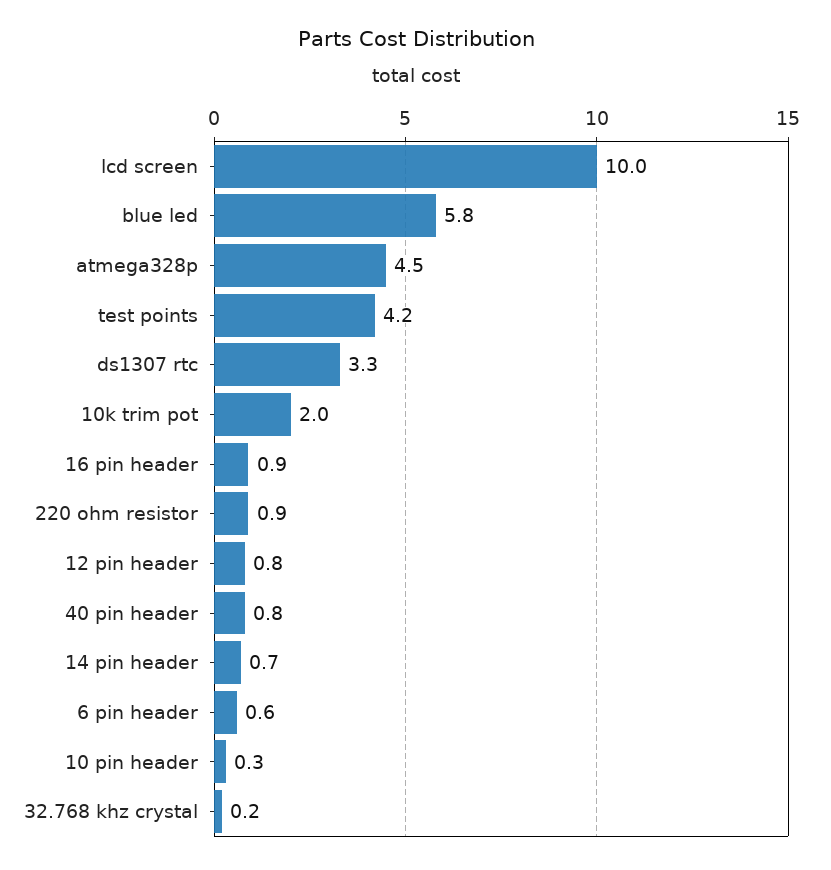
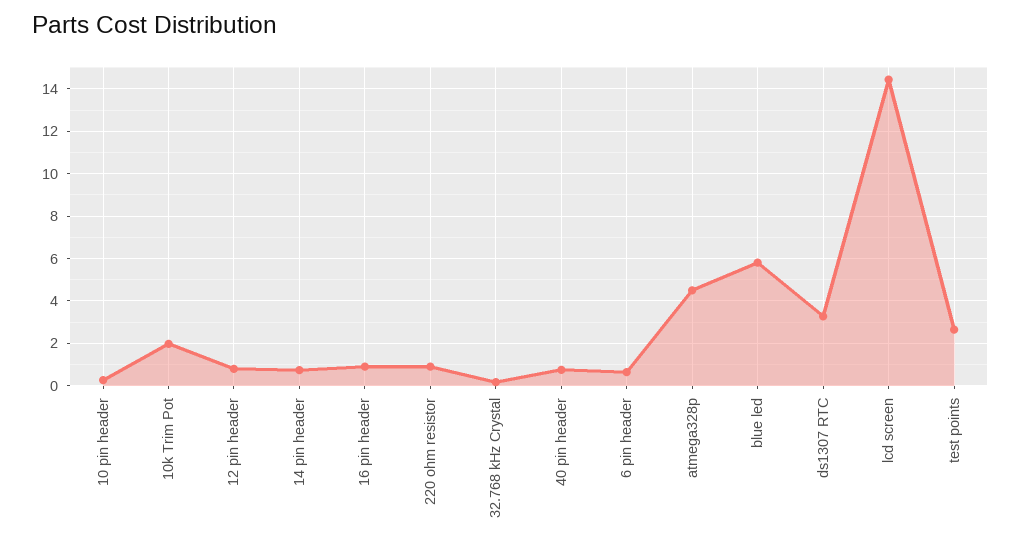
lcd screen: 10 -> 14.5
test points: 4.2 -> 2.5

